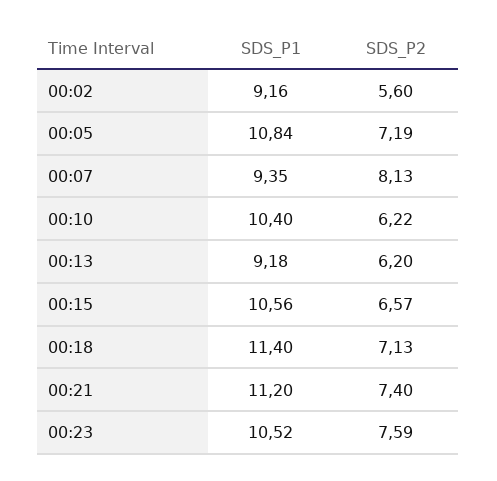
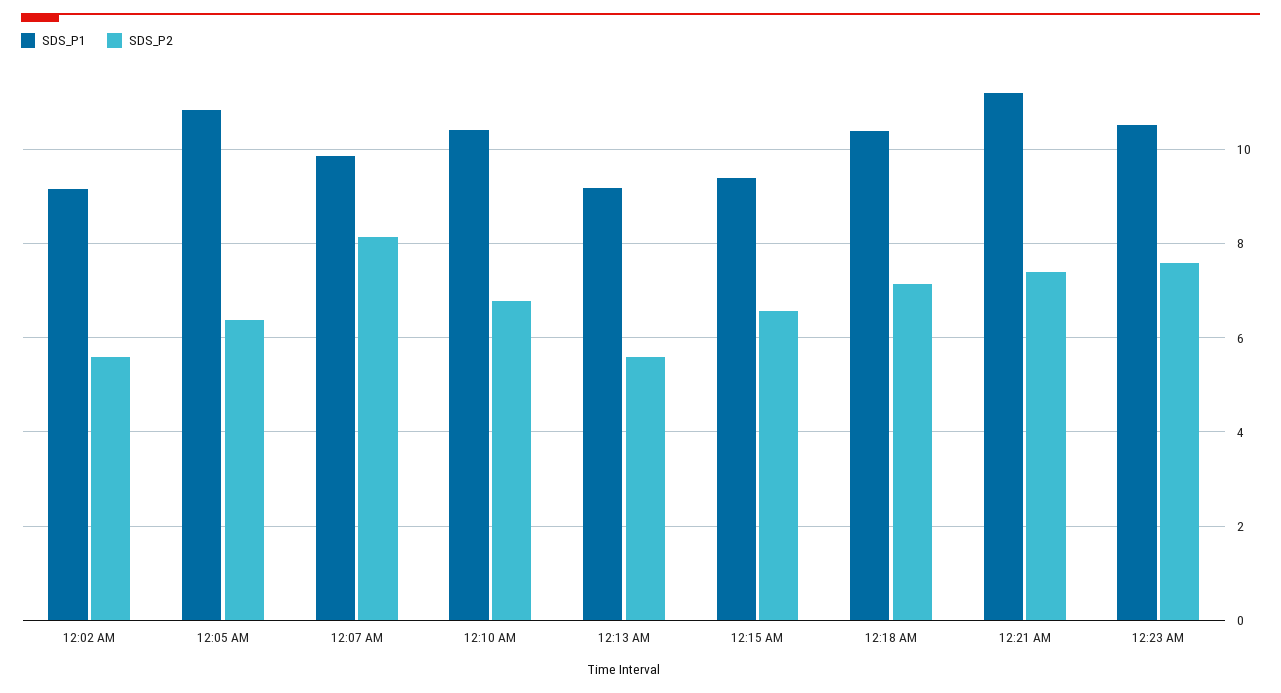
SDS_P2, 00:05: 7.19 -> 6.4
SDS_P1, 00:07: 9.35 -> 9.8
SDS_P2, 00:10: 6.22 -> 6.8
SDS_P2, 00:13: 6.2 -> 5.6
SDS_P1, 00:15: 10.56 -> 9.4
SDS_P1, 00:18: 11.4 -> 10.4

